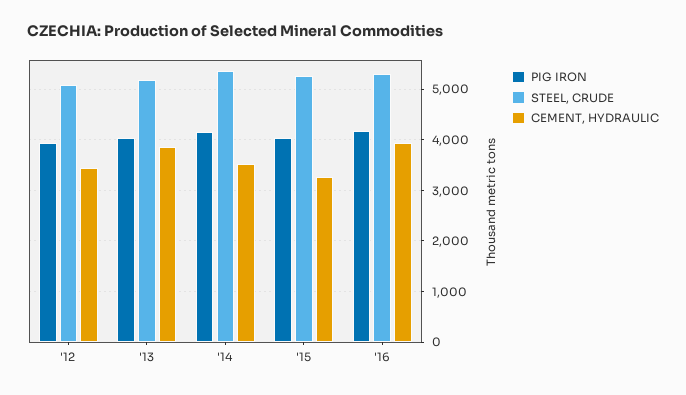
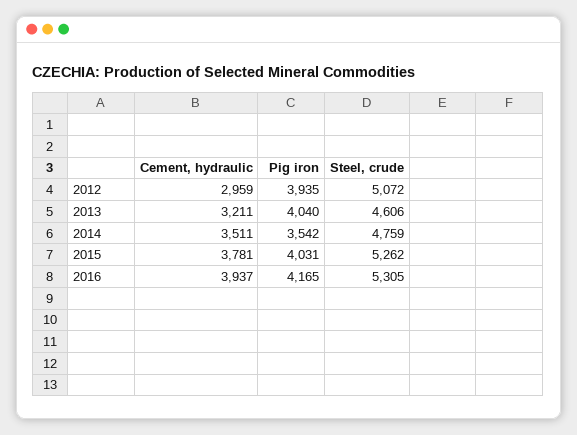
CEMENT, HYDRAULIC, '12: 3400 -> 2959
STEEL, CRUDE, '13: 5200 -> 4606
CEMENT, HYDRAULIC, '13: 3800 -> 3211
PIG IRON, '14: 4200 -> 3542
STEEL, CRUDE, '14: 5400 -> 4759
CEMENT, HYDRAULIC, '15: 3200 -> 3781

